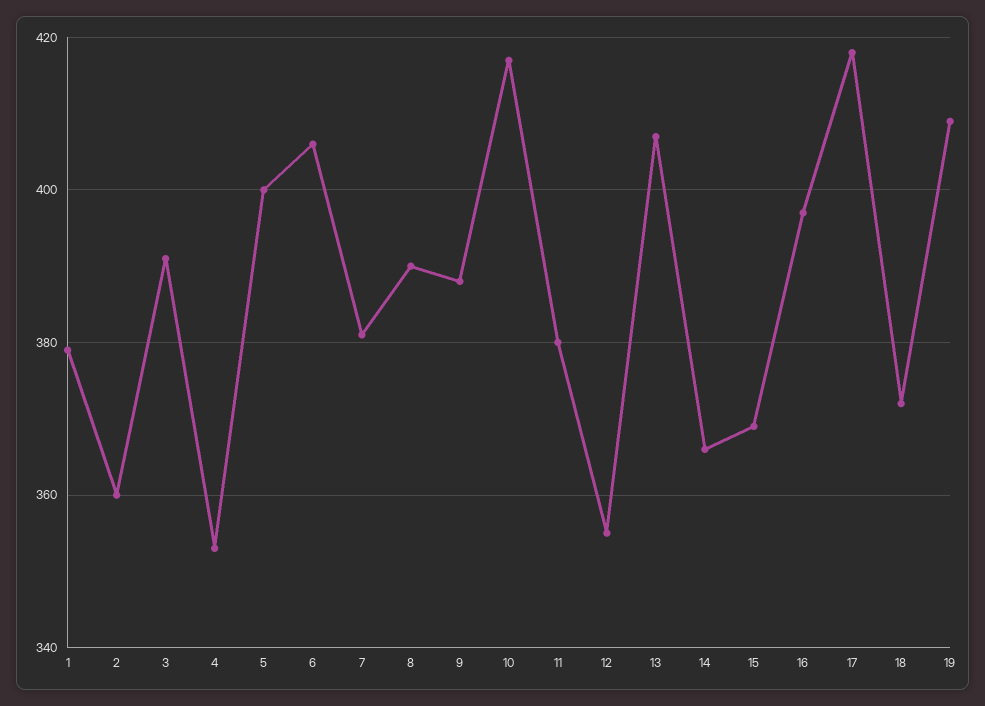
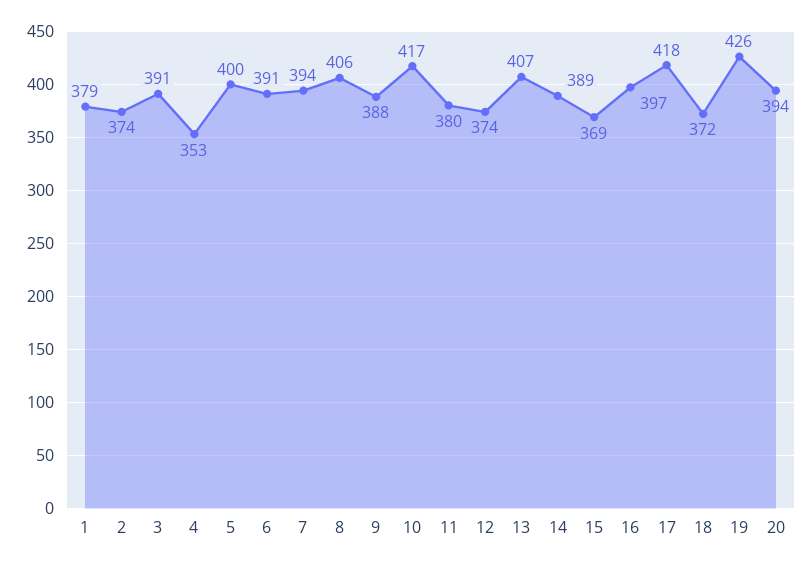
2: 360 -> 374
6: 405 -> 391
7: 380 -> 394
8: 390 -> 406
12: 355 -> 374
14: 365 -> 389
19: 410 -> 426
20: none -> 394

